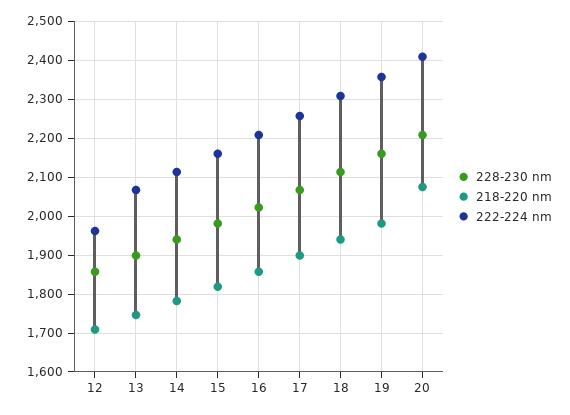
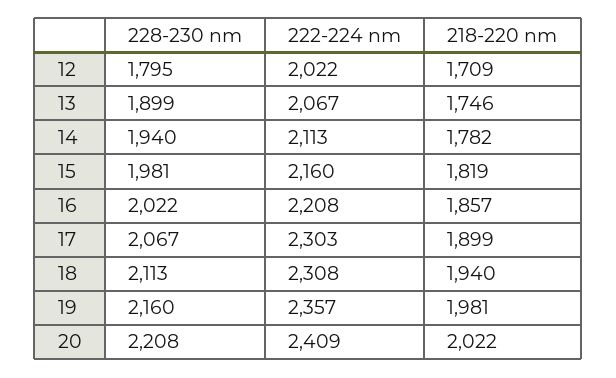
228-230 nm, 12: 1860 -> 1795
222-224 nm, 12: 1960 -> 2022
222-224 nm, 17: 2260 -> 2303
218-220 nm, 20: 2080 -> 2022

